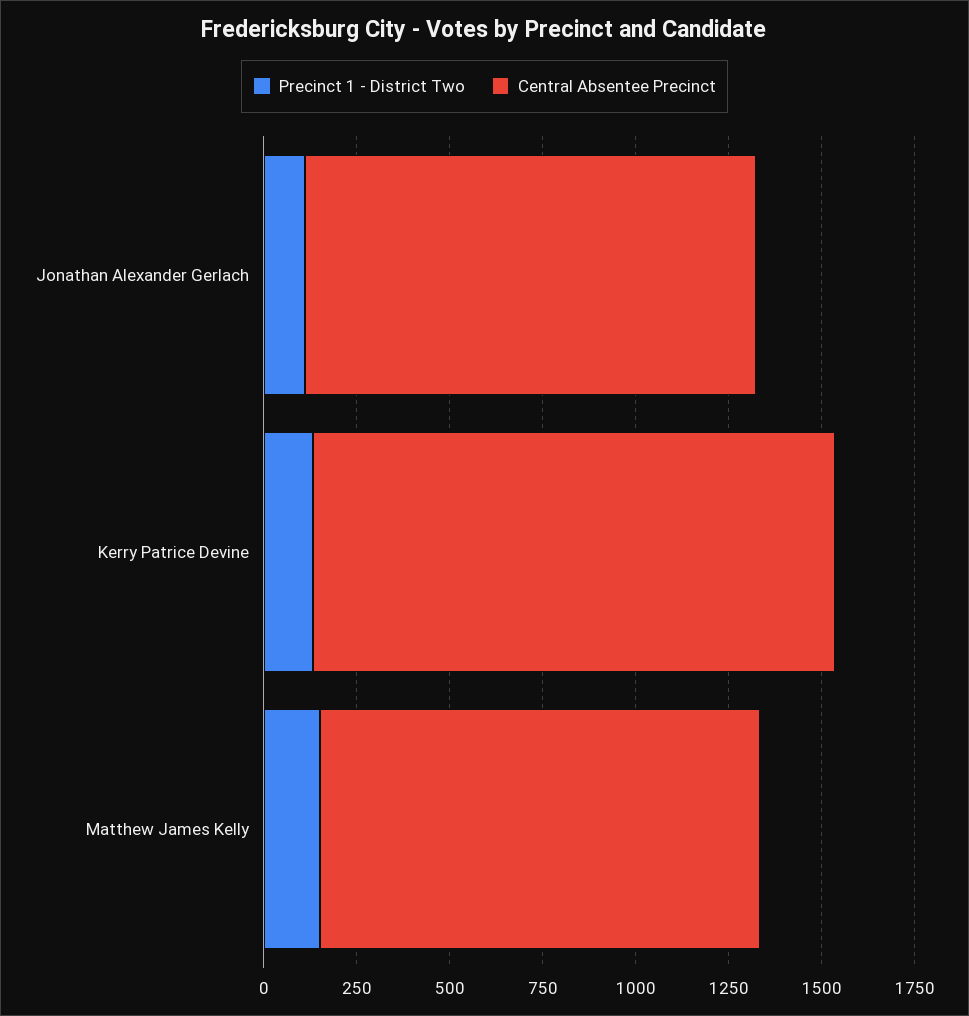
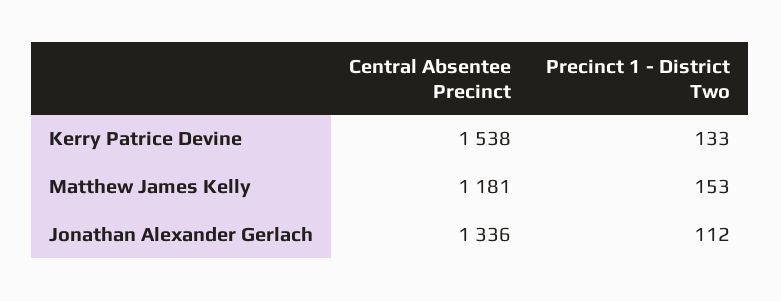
Central Absentee Precinct, Jonathan Alexander Gerlach: 1200 -> 1336
Central Absentee Precinct, Kerry Patrice Devine: 1400 -> 1538

